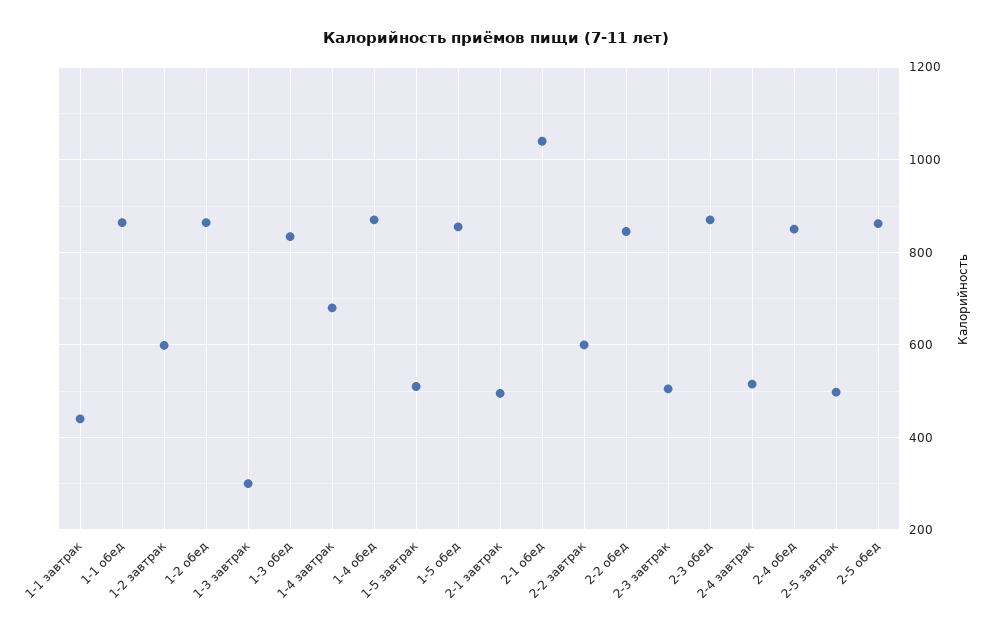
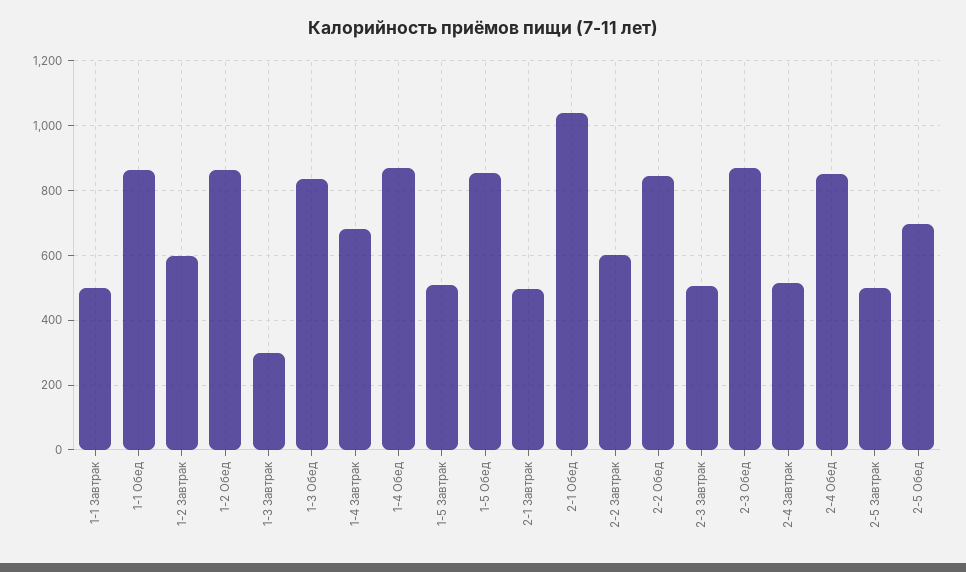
1-1 завтрак: 440 -> 500
2-5 обед: 860 -> 700

